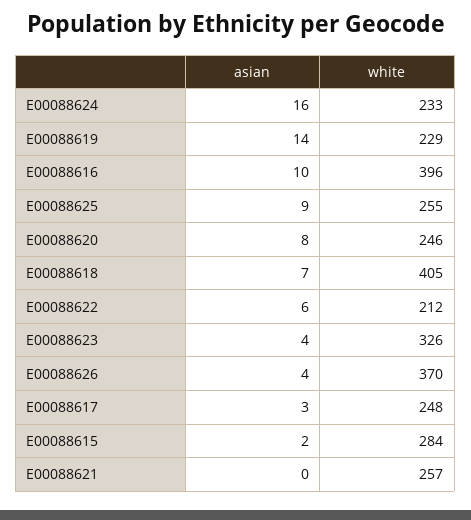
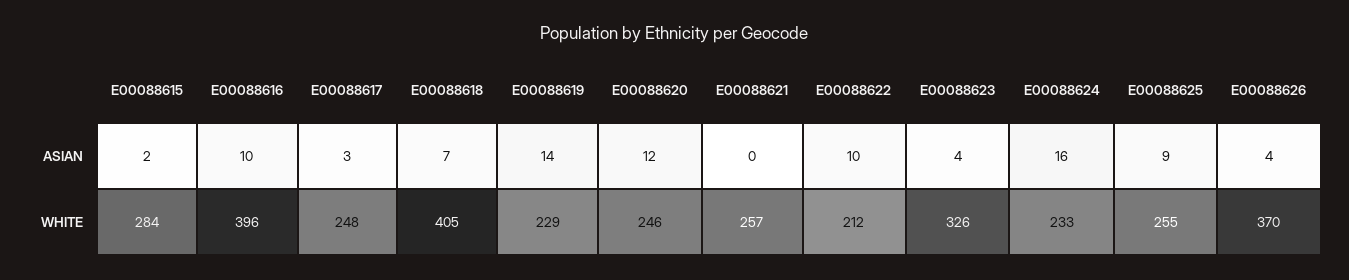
asian, E00088620: 8 -> 12
asian, E00088622: 6 -> 10

